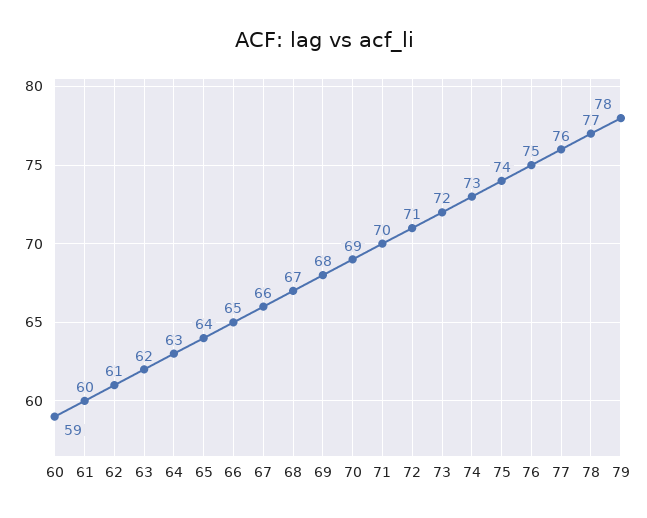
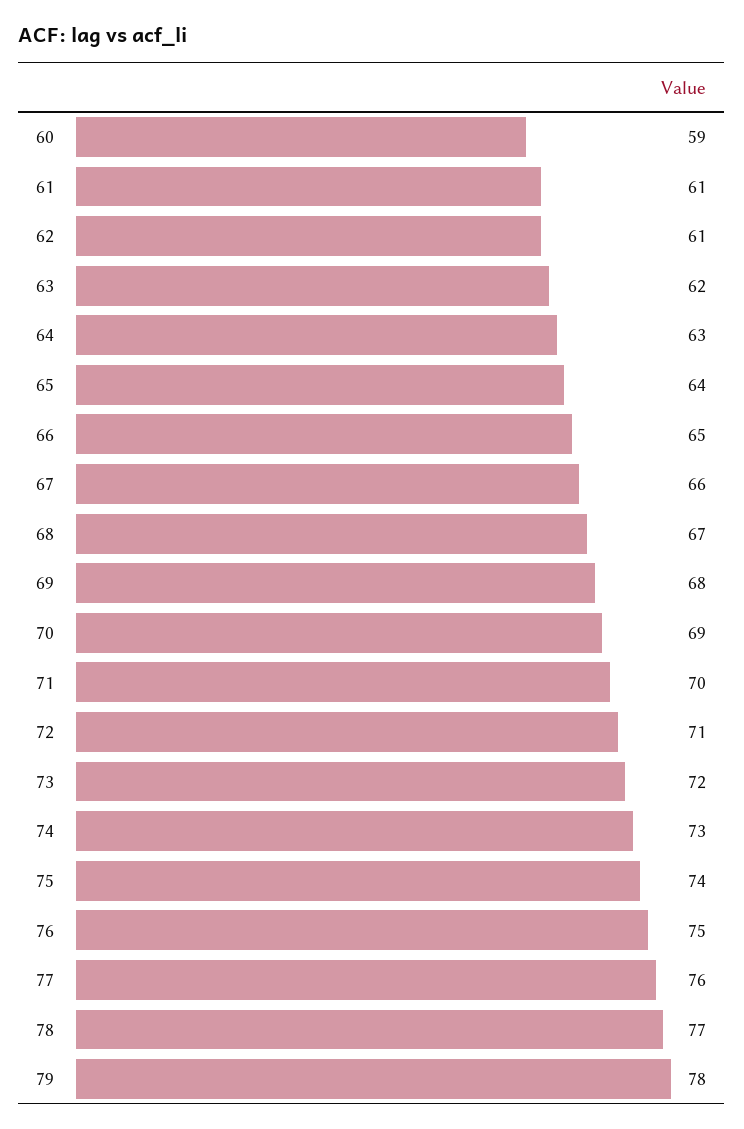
61: 60 -> 61

